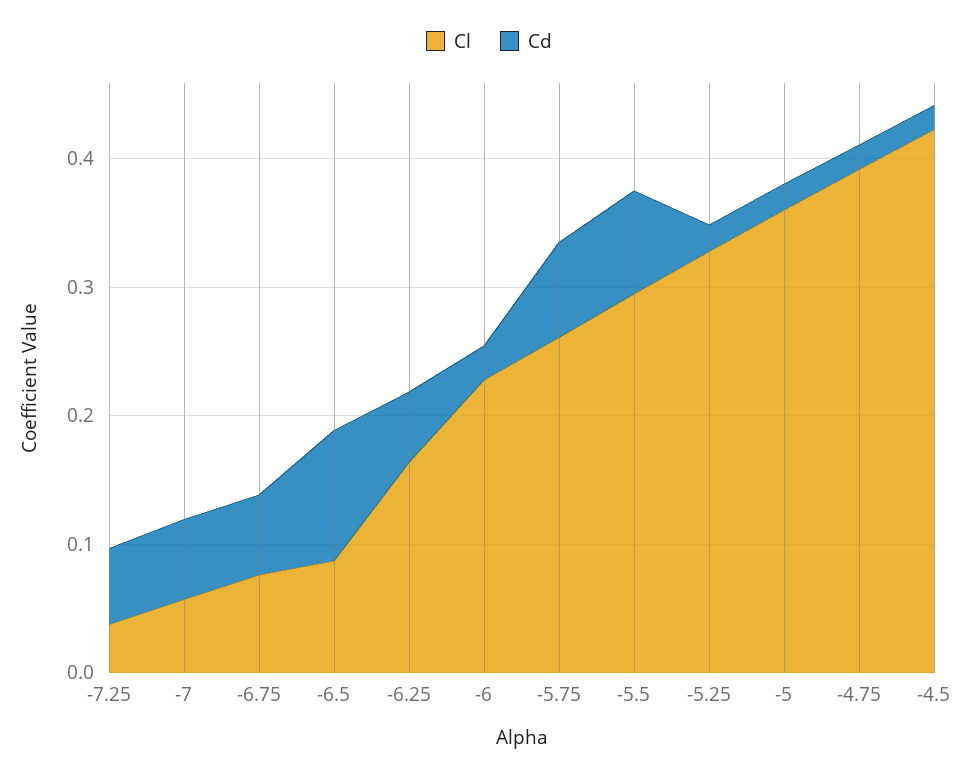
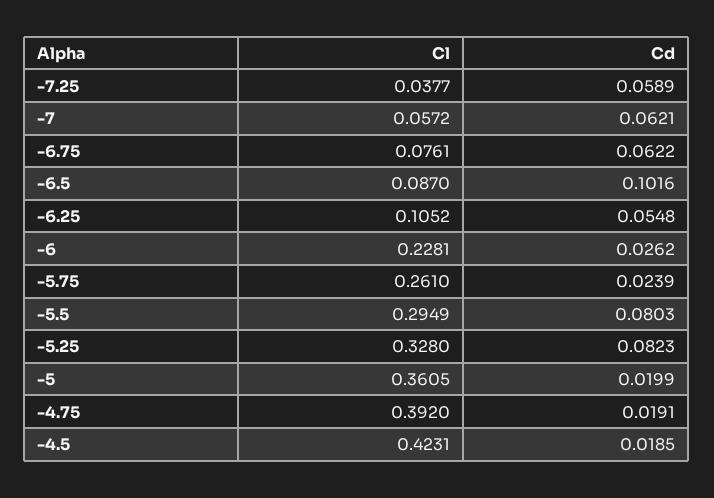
Cl, -6.25: 0.16 -> 0.1052
Cd, -5.75: 0.08 -> 0.0239
Cd, -5.25: 0.02 -> 0.0823

